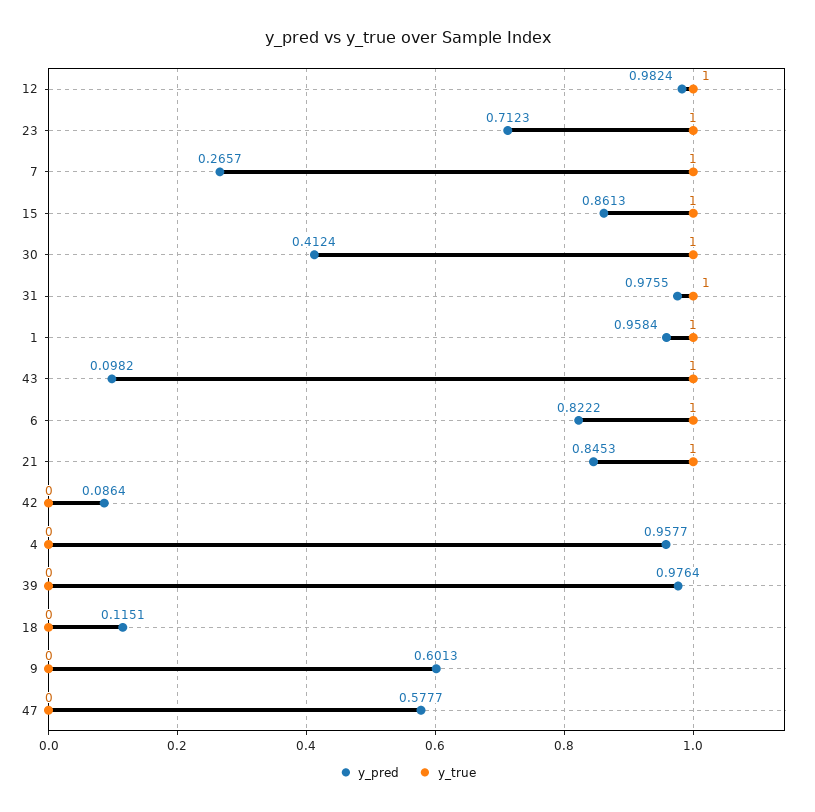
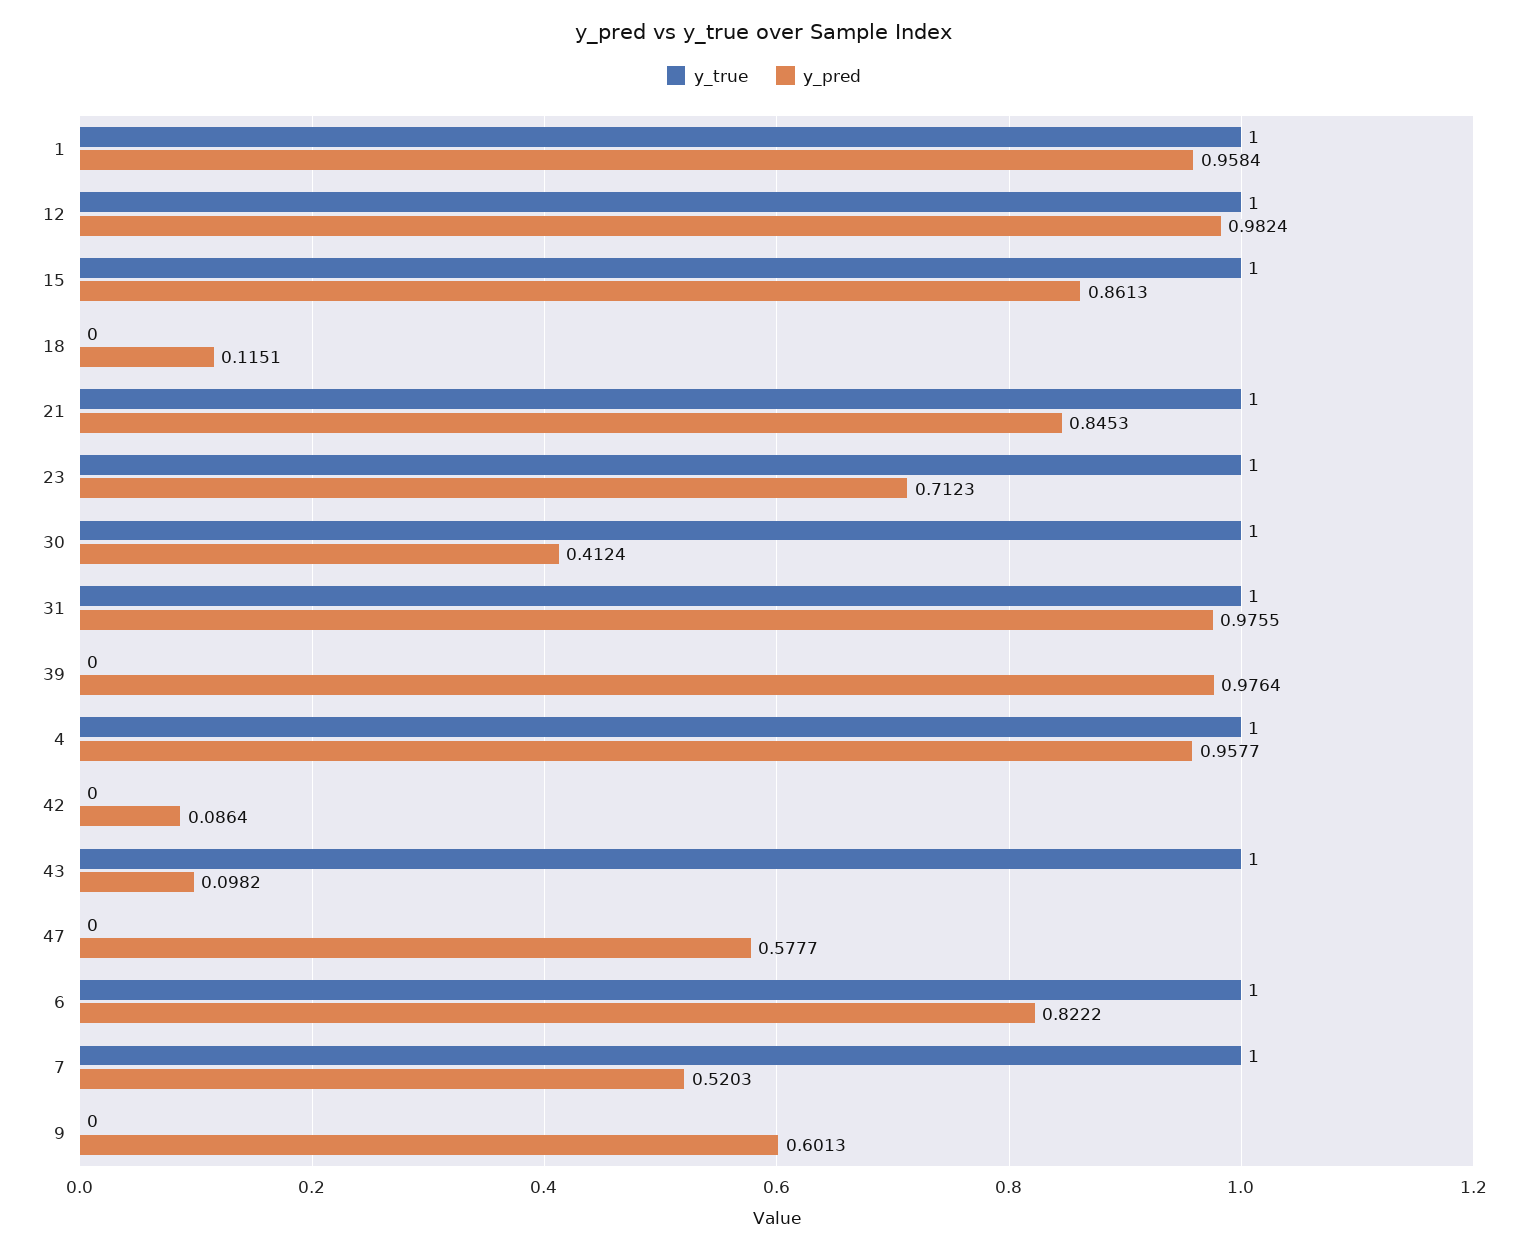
y_pred, 7: 0.2657 -> 0.5203
y_true, 4: 0 -> 1

